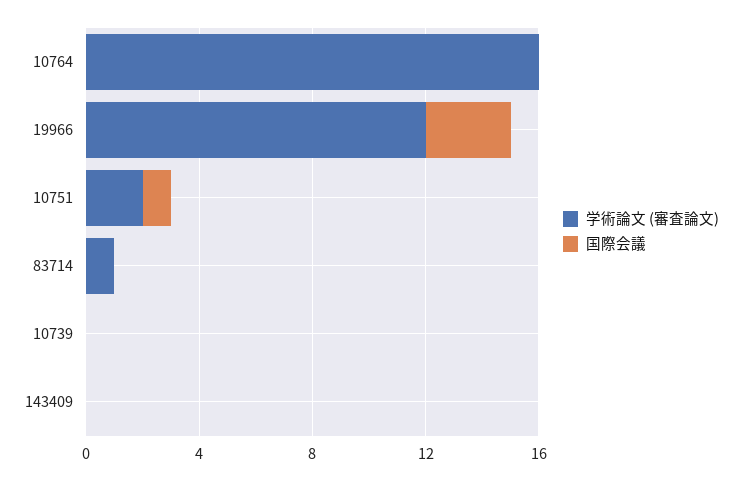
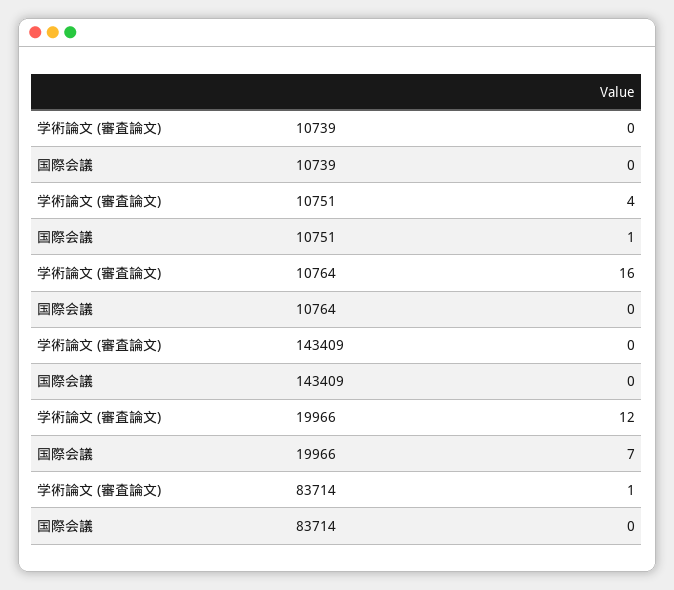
国際会議, 19966: 3 -> 7
学術論文 (審査論文), 10751: 2 -> 4

